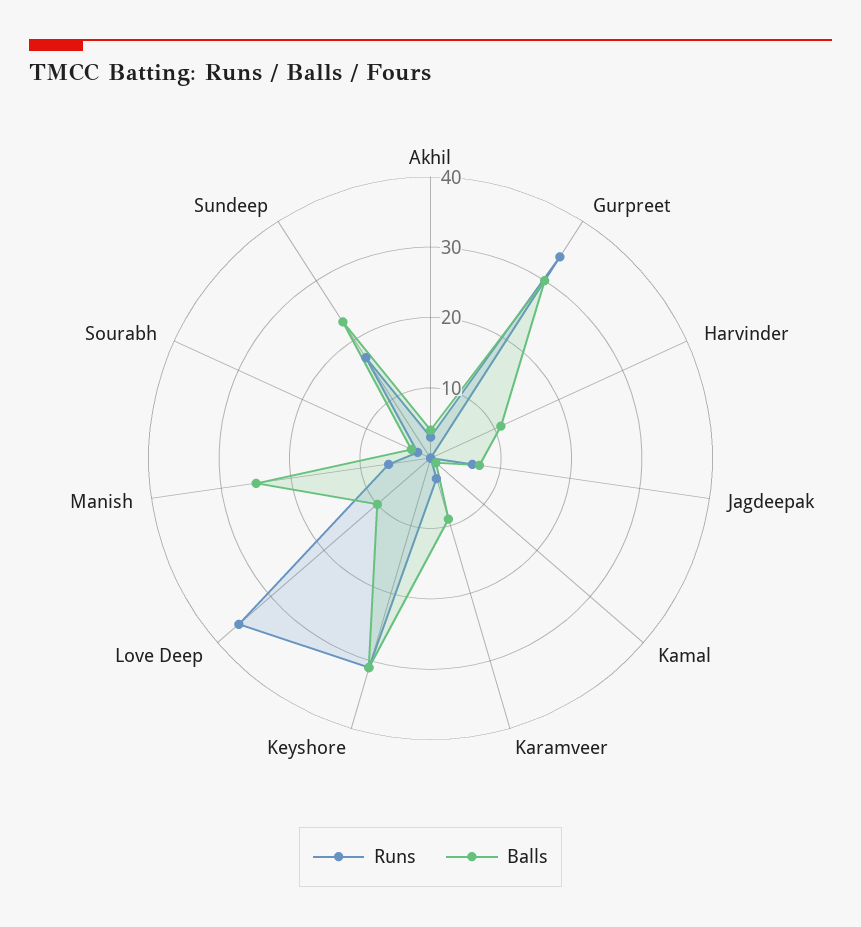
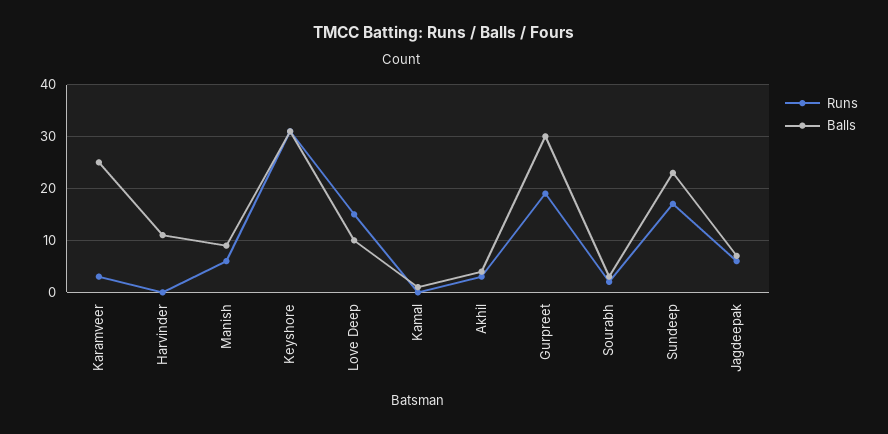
Runs, Gurpreet: 35 -> 20
Balls, Karamveer: 10 -> 25
Runs, Love Deep: 35 -> 15
Balls, Manish: 25 -> 10

